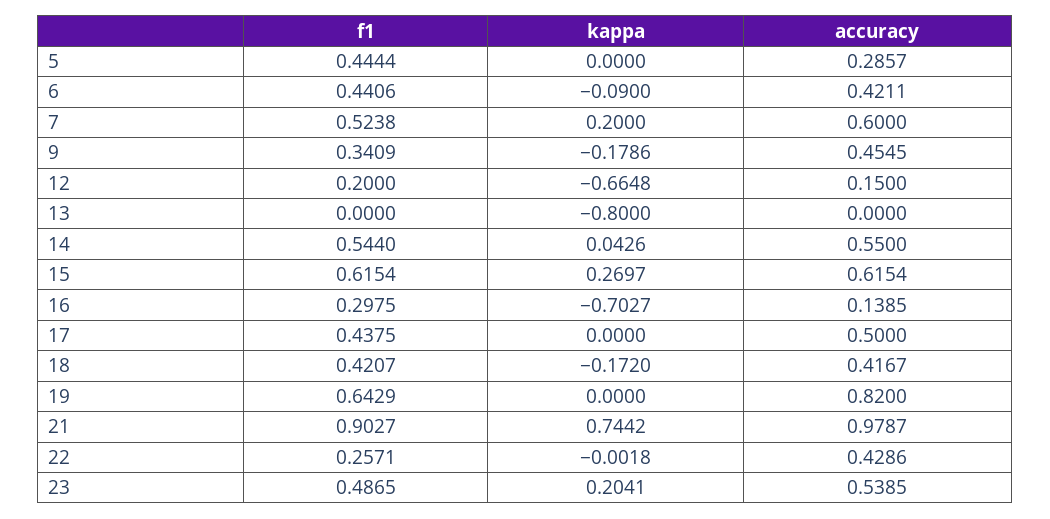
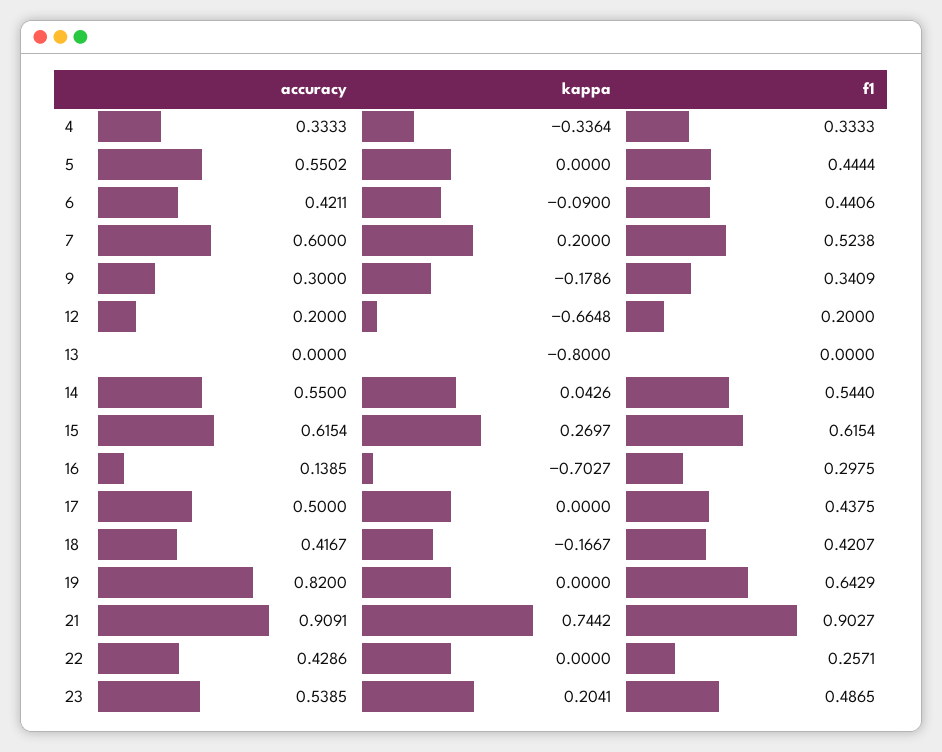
accuracy, 5: 0.2857 -> 0.5502
accuracy, 9: 0.4545 -> 0.3
accuracy, 12: 0.15 -> 0.2
kappa, 18: -0.172 -> -0.1667
accuracy, 21: 0.9787 -> 0.9091
kappa, 22: -0.0018 -> 0
accuracy, 4: none -> 0.3333
kappa, 4: none -> -0.3364
f1, 4: none -> 0.3333

